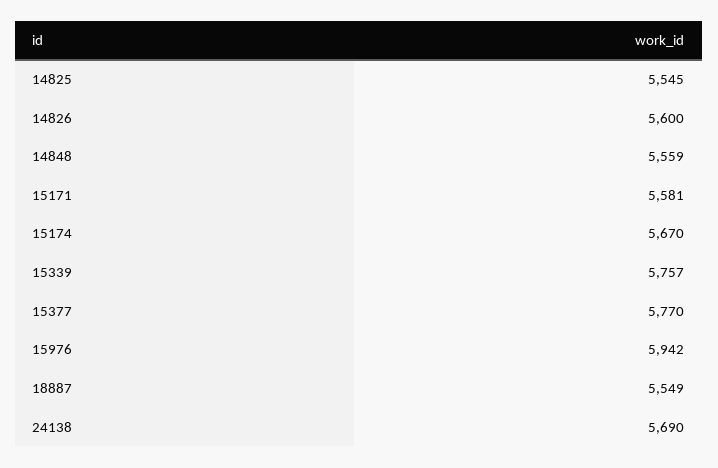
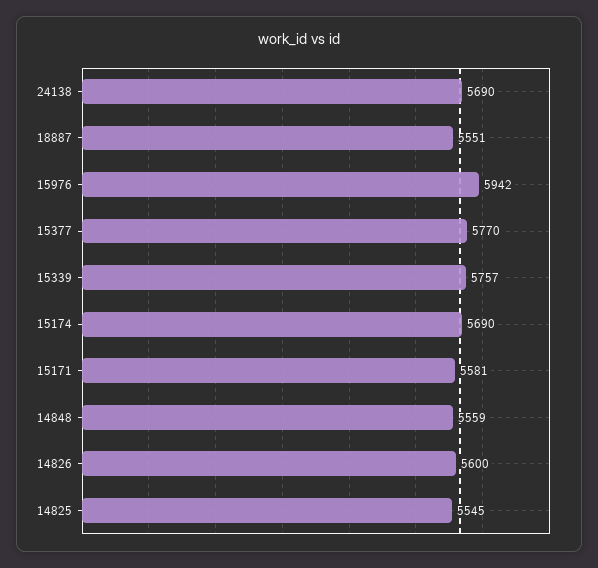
15174: 5670 -> 5690
18887: 5549 -> 5551

